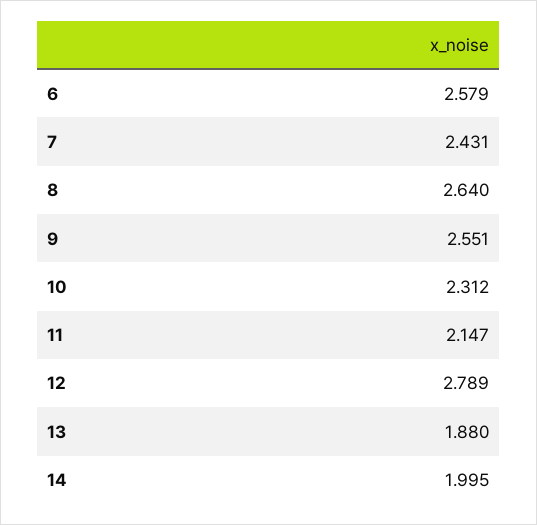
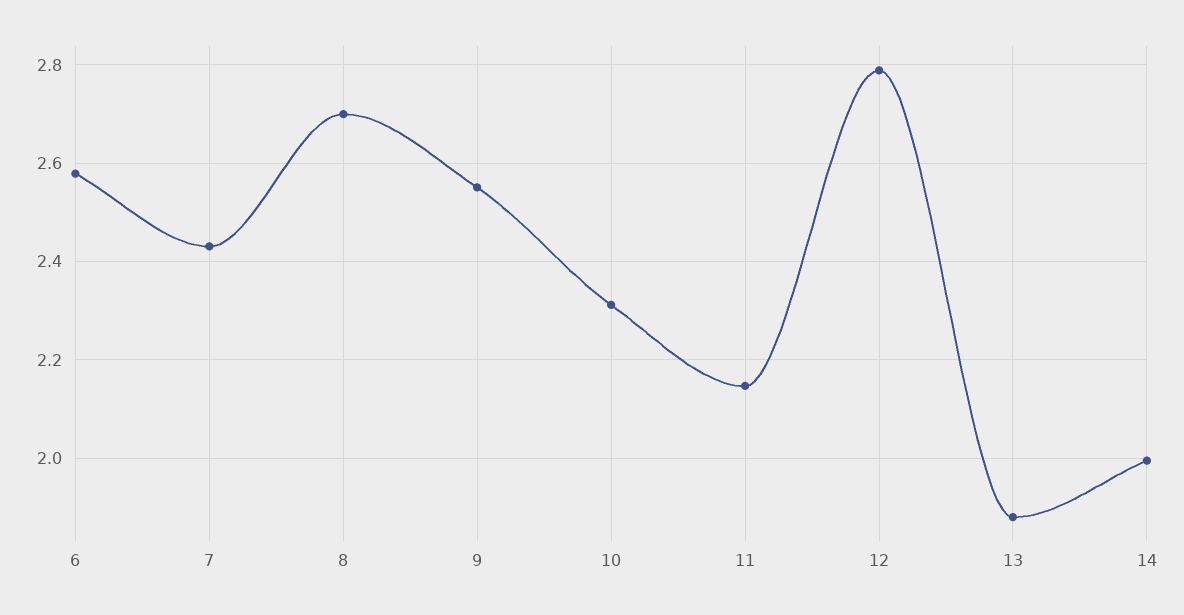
8: 2.64 -> 2.7

